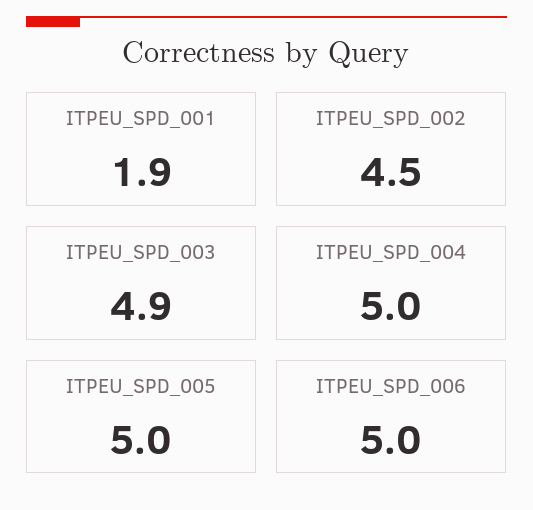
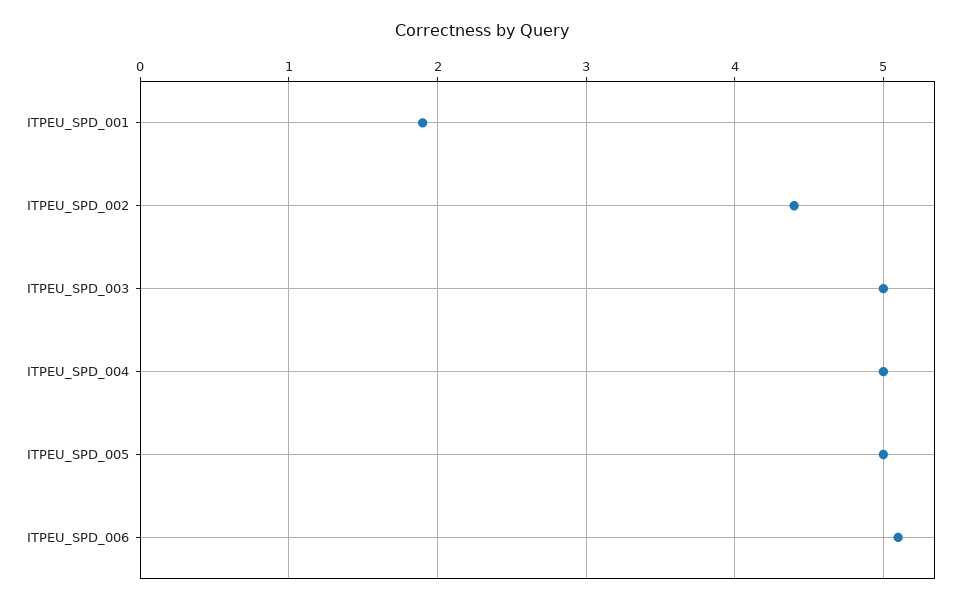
ITPEU_SPD_002: 4.5 -> 4.4
ITPEU_SPD_003: 4.9 -> 5
ITPEU_SPD_006: 5 -> 5.1

